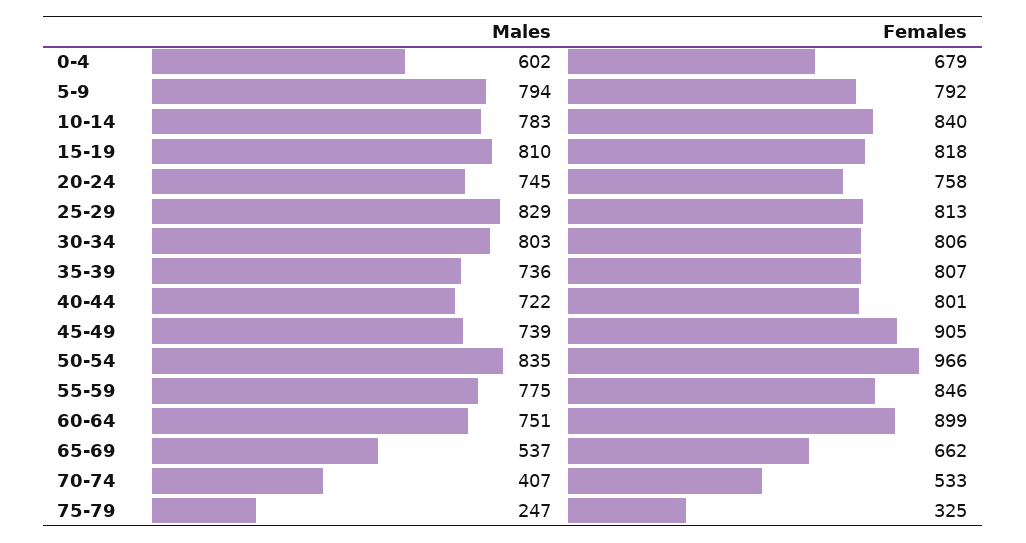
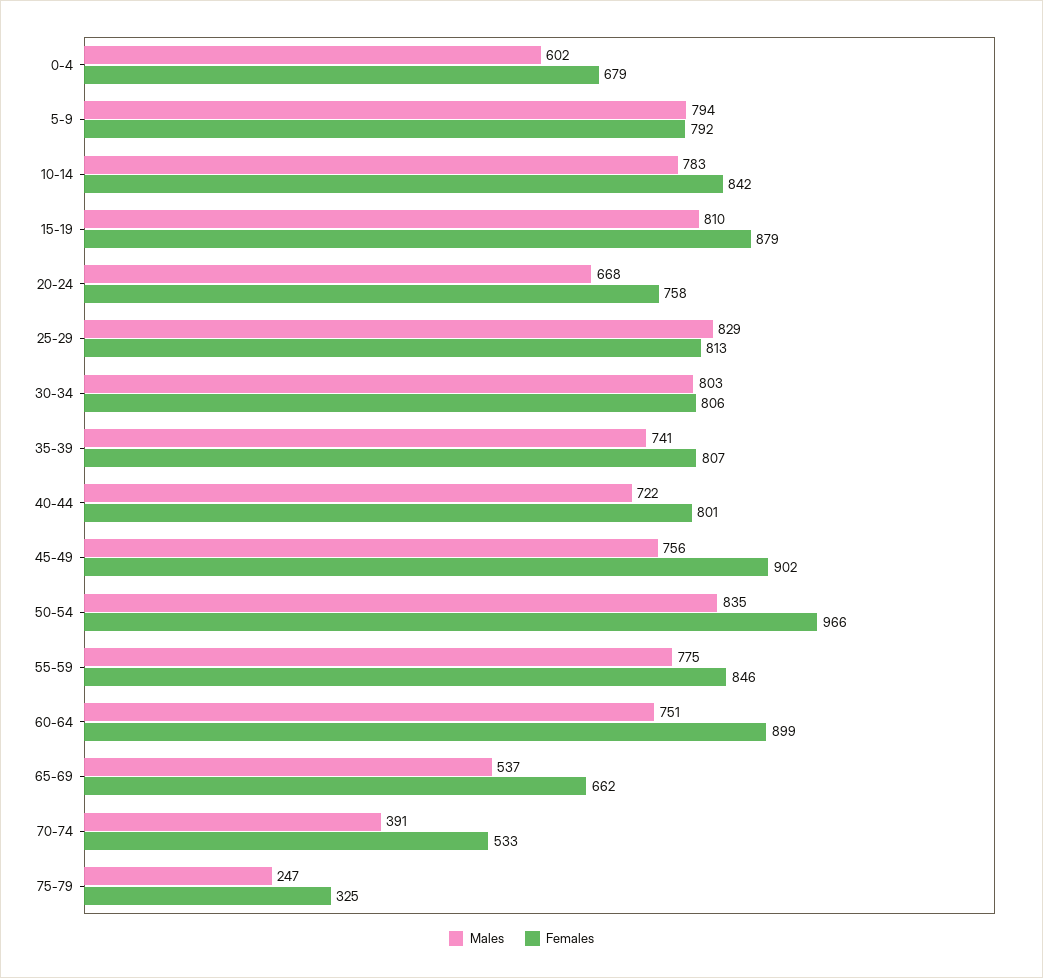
Females, 10-14: 840 -> 842
Females, 15-19: 818 -> 879
Males, 20-24: 745 -> 668
Males, 35-39: 736 -> 741
Males, 45-49: 739 -> 756
Females, 45-49: 905 -> 902
Males, 70-74: 407 -> 391

